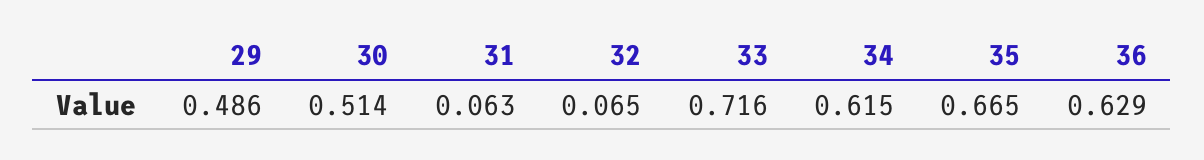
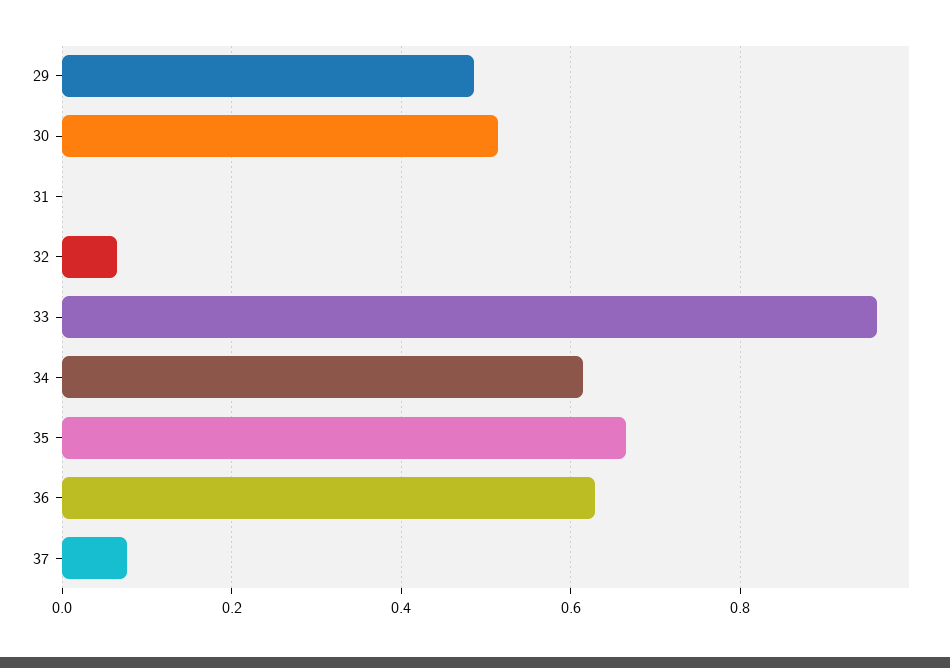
31: 0.063 -> 0
33: 0.716 -> 0.96
37: none -> 0.08

